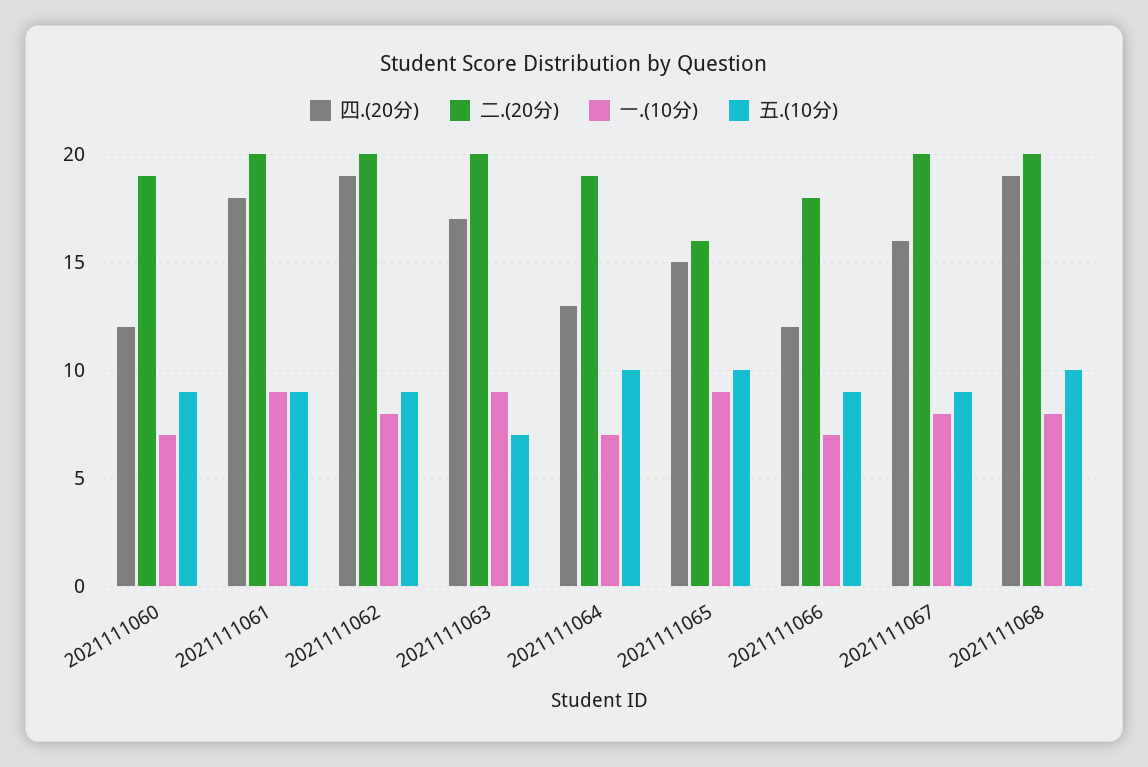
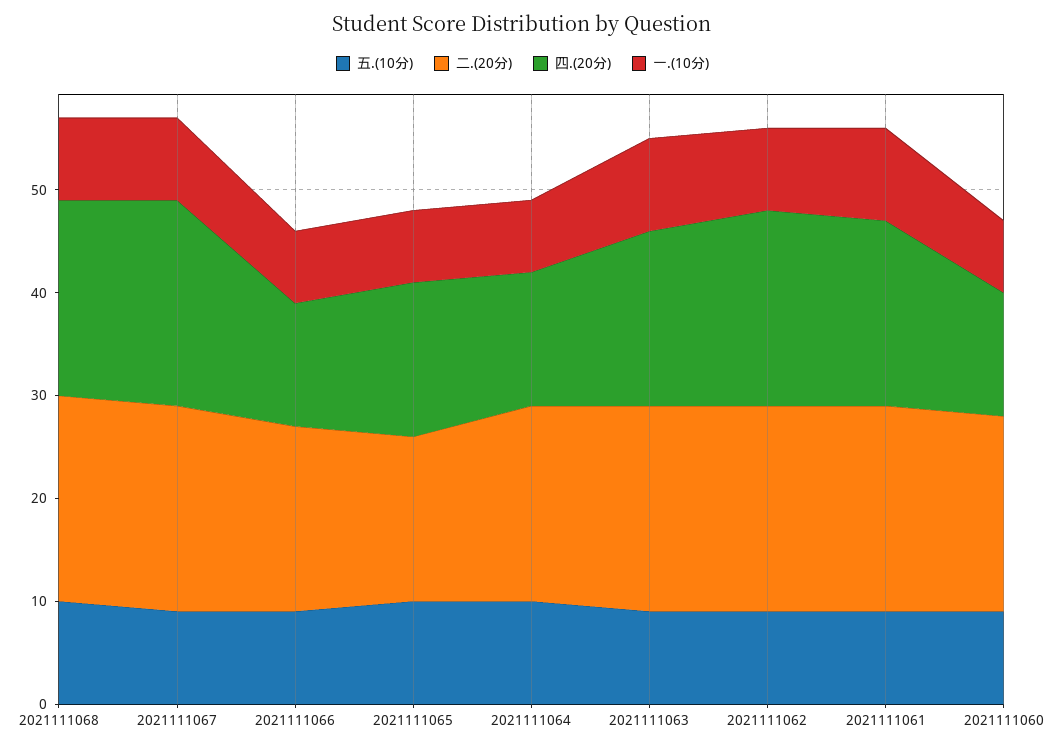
五.(10分), 2021111063: 7 -> 9
一.(10分), 2021111065: 9 -> 7
四.(20分), 2021111067: 16 -> 20

